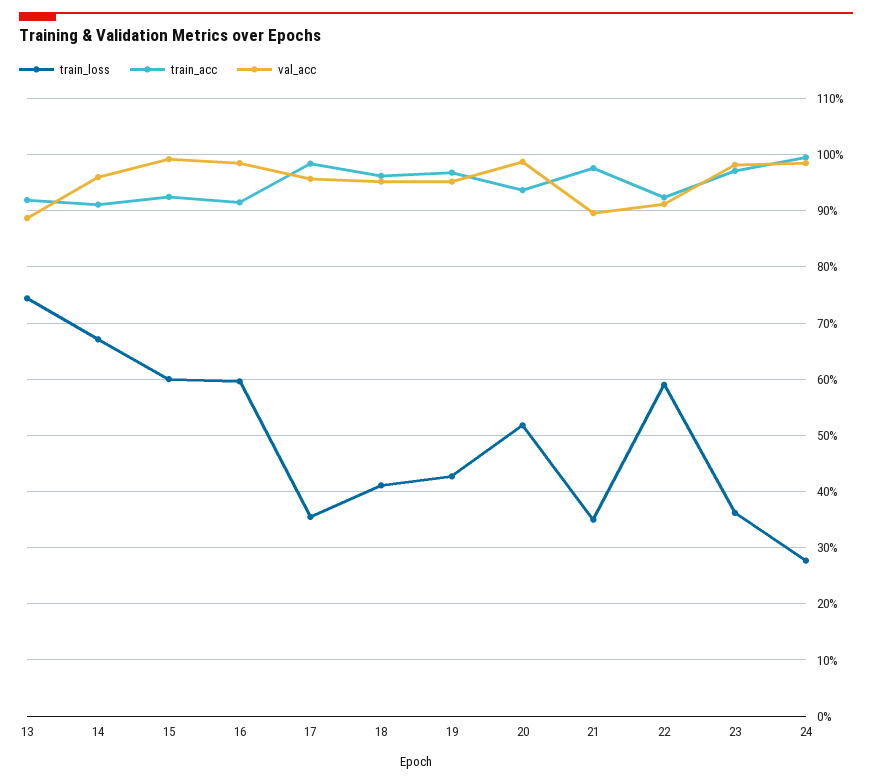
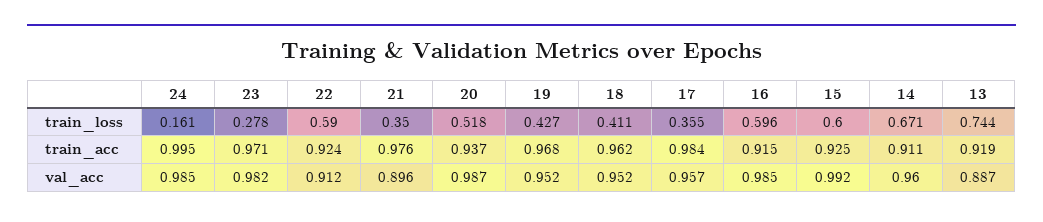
train_loss, 23: 0.36 -> 0.278
train_loss, 24: 0.28 -> 0.161

